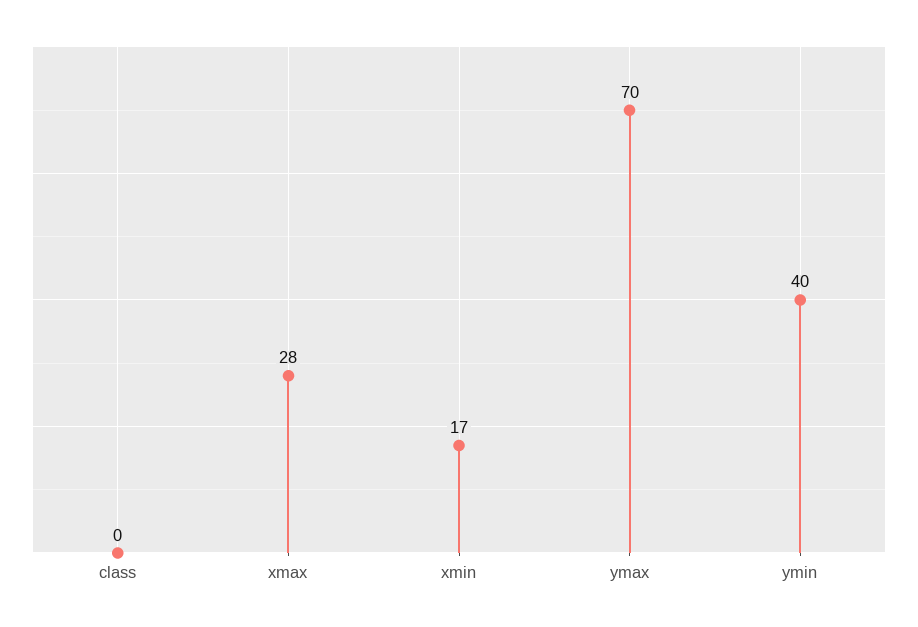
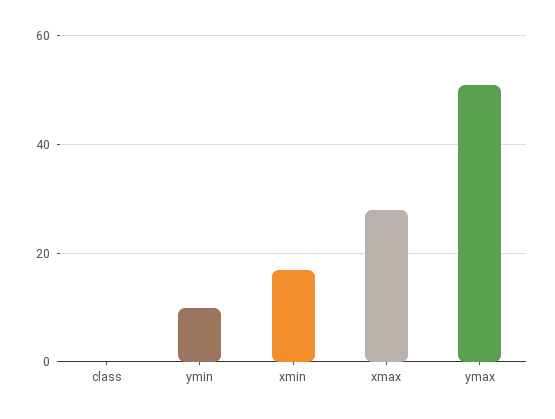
ymax: 70 -> 50
ymin: 40 -> 10

